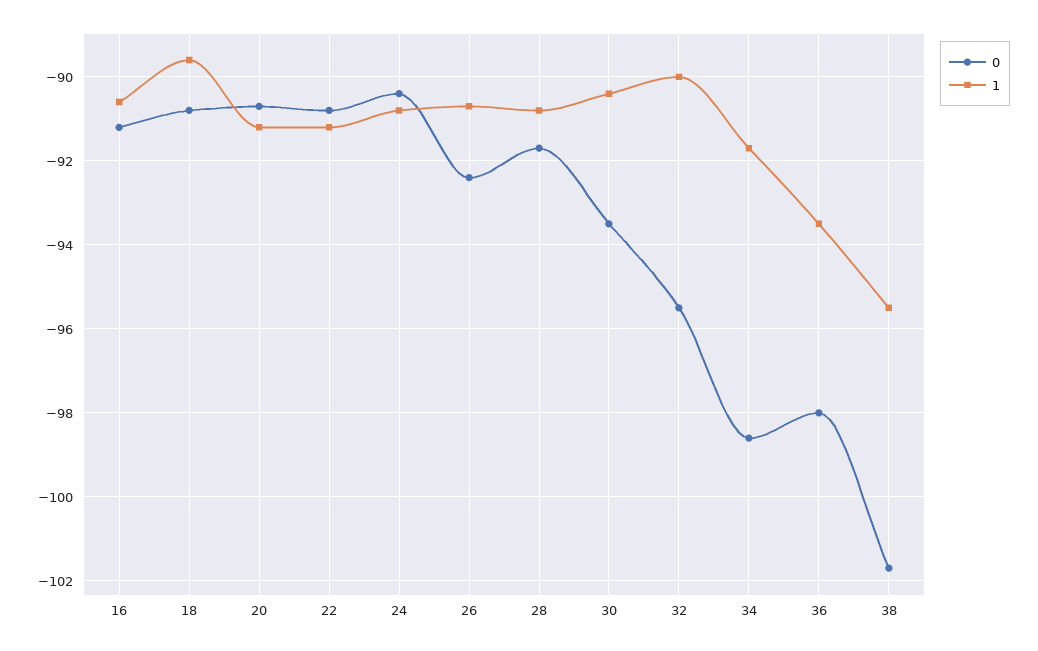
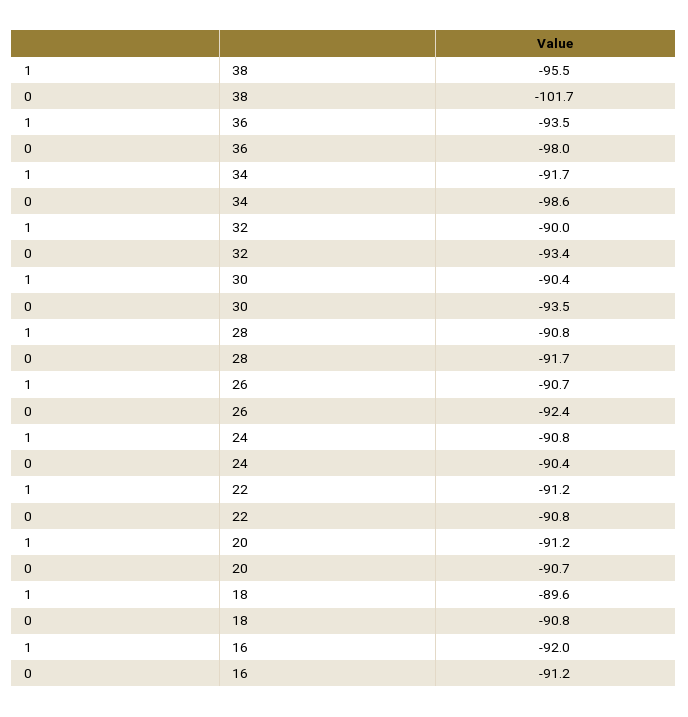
1, 16: -90.5 -> -92
0, 32: -95.5 -> -93.4

